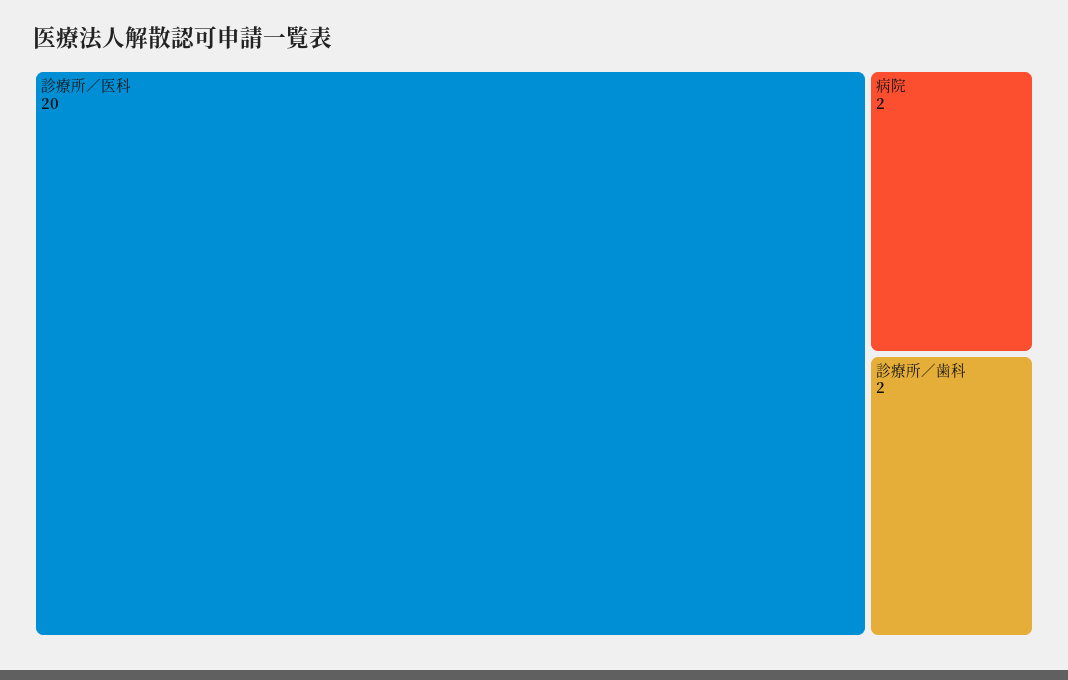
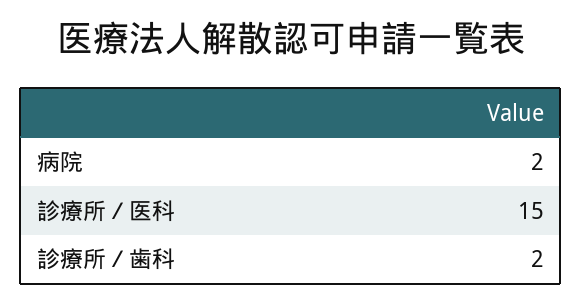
診療所／医科: 20 -> 15

